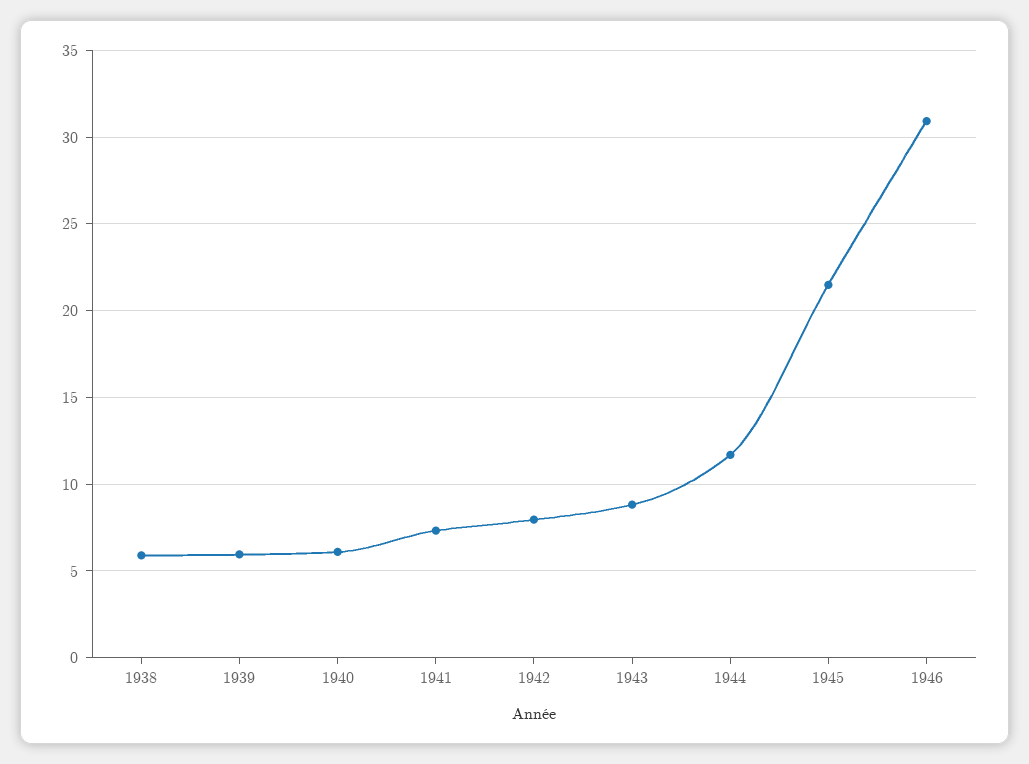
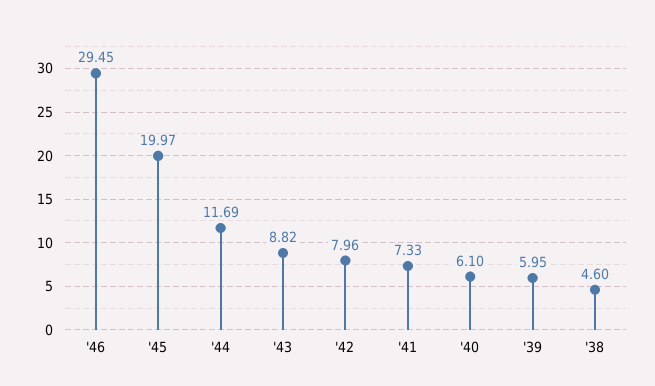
1938: 6 -> 4.6
1945: 21.5 -> 19.97
1946: 31 -> 29.45

